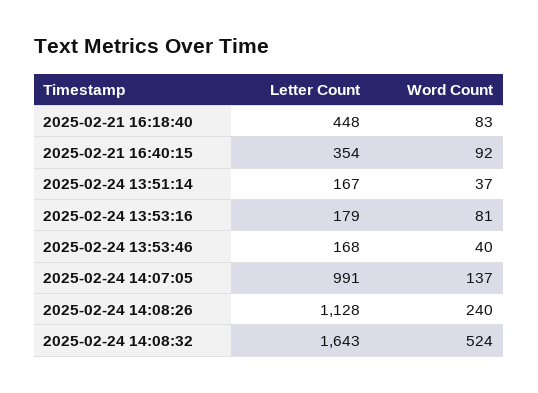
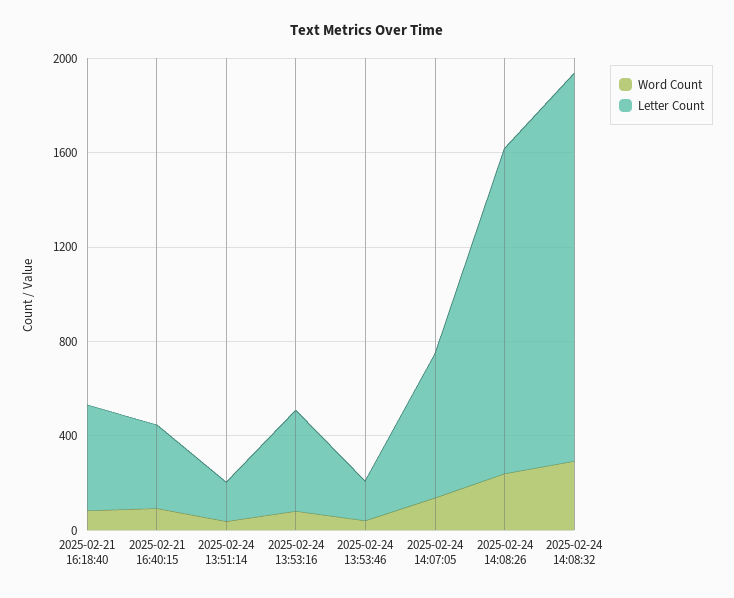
Letter Count, 2025-02-24 13:53:16: 179 -> 400
Letter Count, 2025-02-24 14:07:05: 991 -> 600
Letter Count, 2025-02-24 14:08:26: 1128 -> 1400
Word Count, 2025-02-24 14:08:32: 524 -> 300

